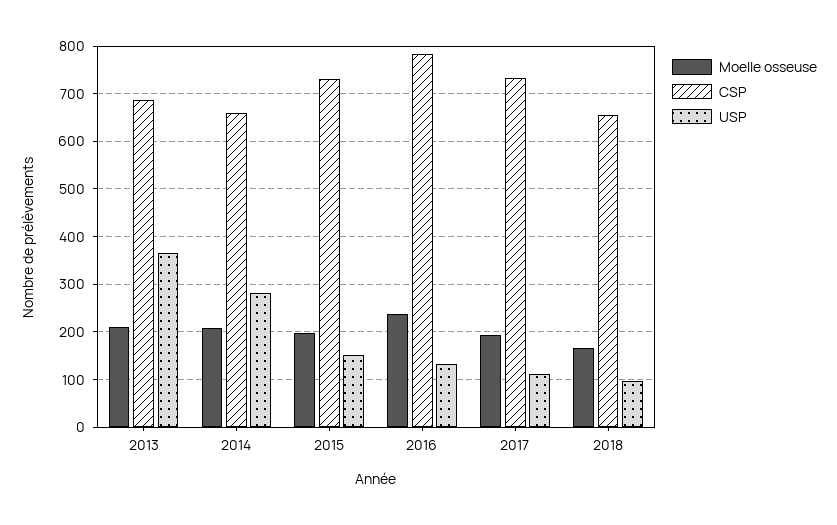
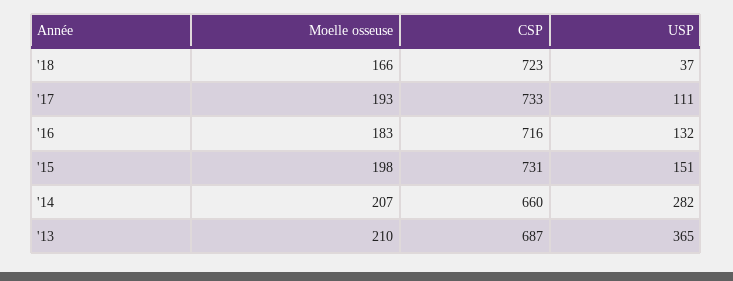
Moelle osseuse, 2016: 240 -> 183
CSP, 2016: 780 -> 716
CSP, 2018: 660 -> 723
USP, 2018: 100 -> 37

